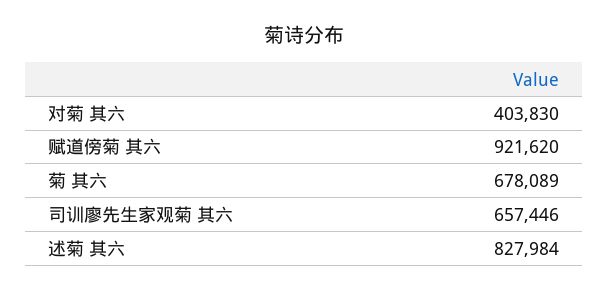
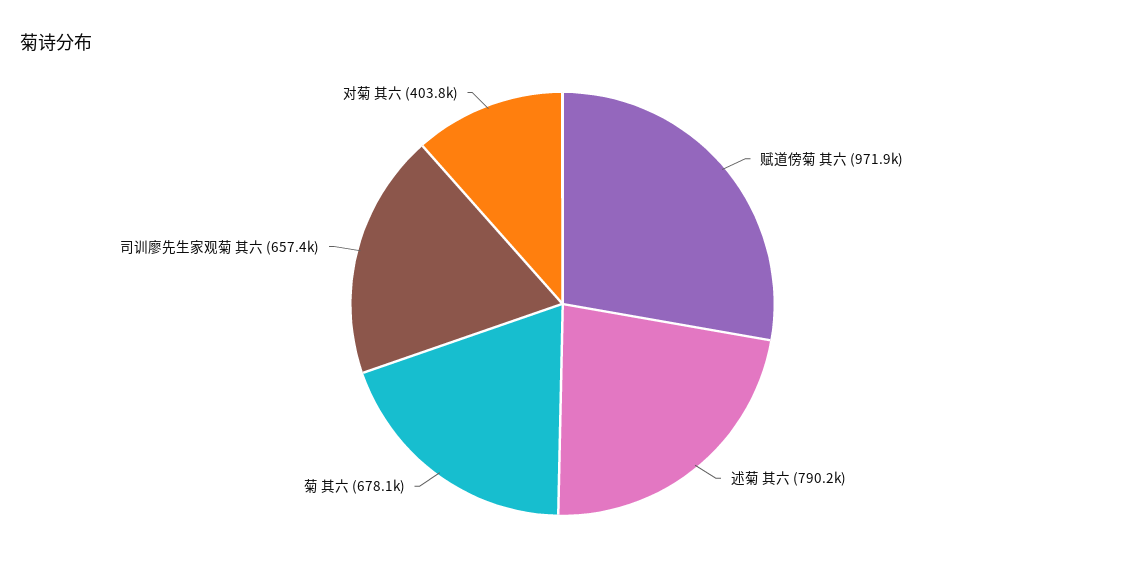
赋道傍菊 其六: 921620 -> 971900
述菊 其六: 827984 -> 790200

